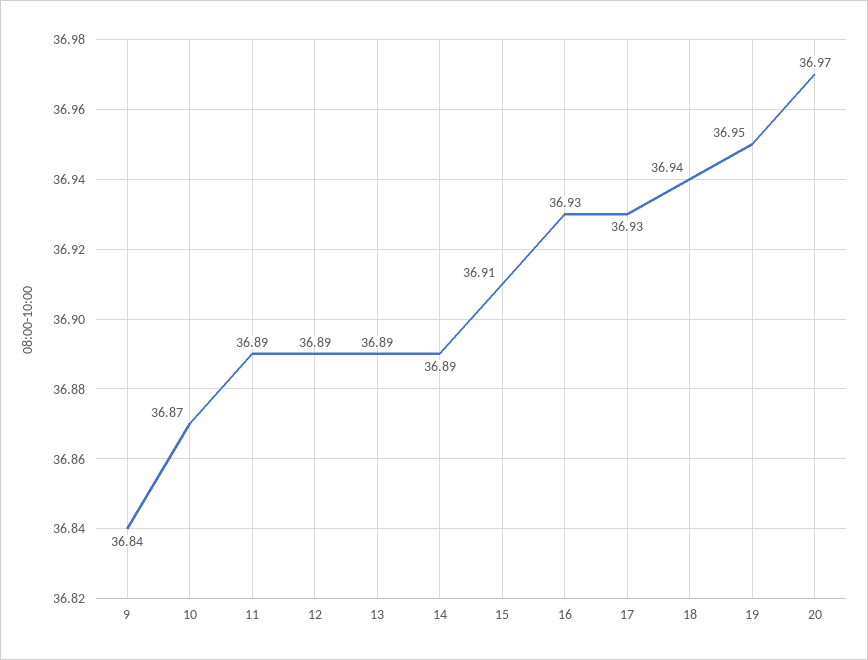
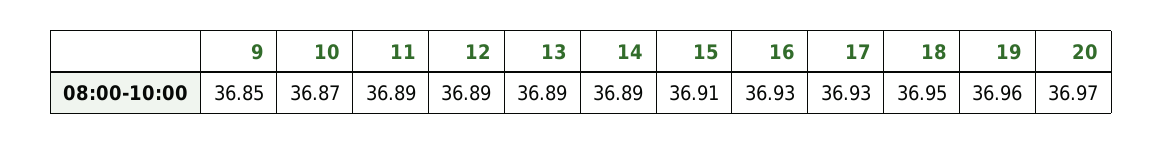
9: 36.84 -> 36.85
18: 36.94 -> 36.95
19: 36.95 -> 36.96

